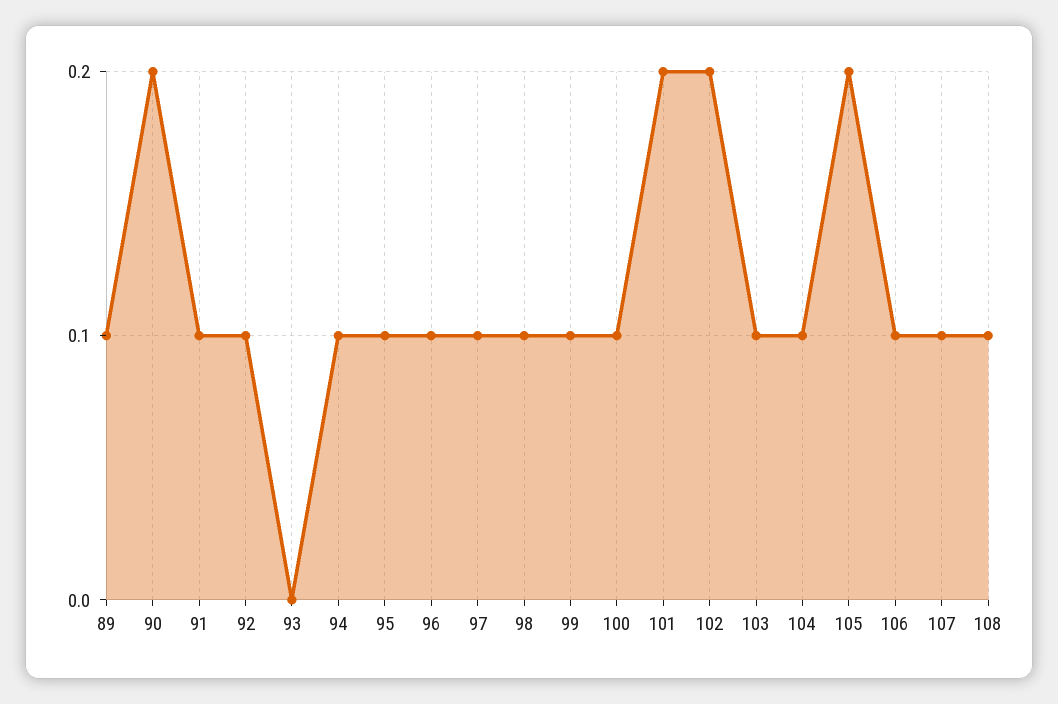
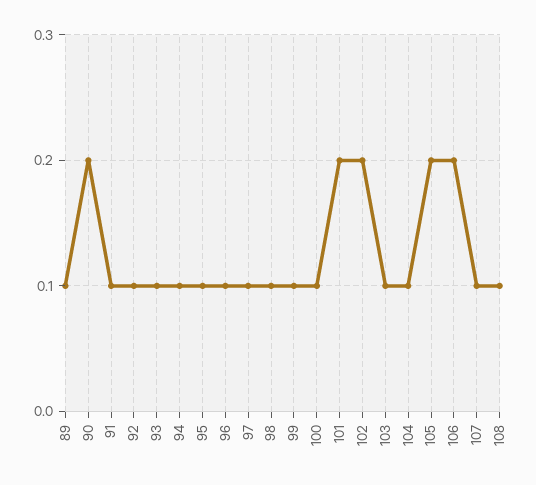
93: 0 -> 0.1
106: 0.1 -> 0.2

